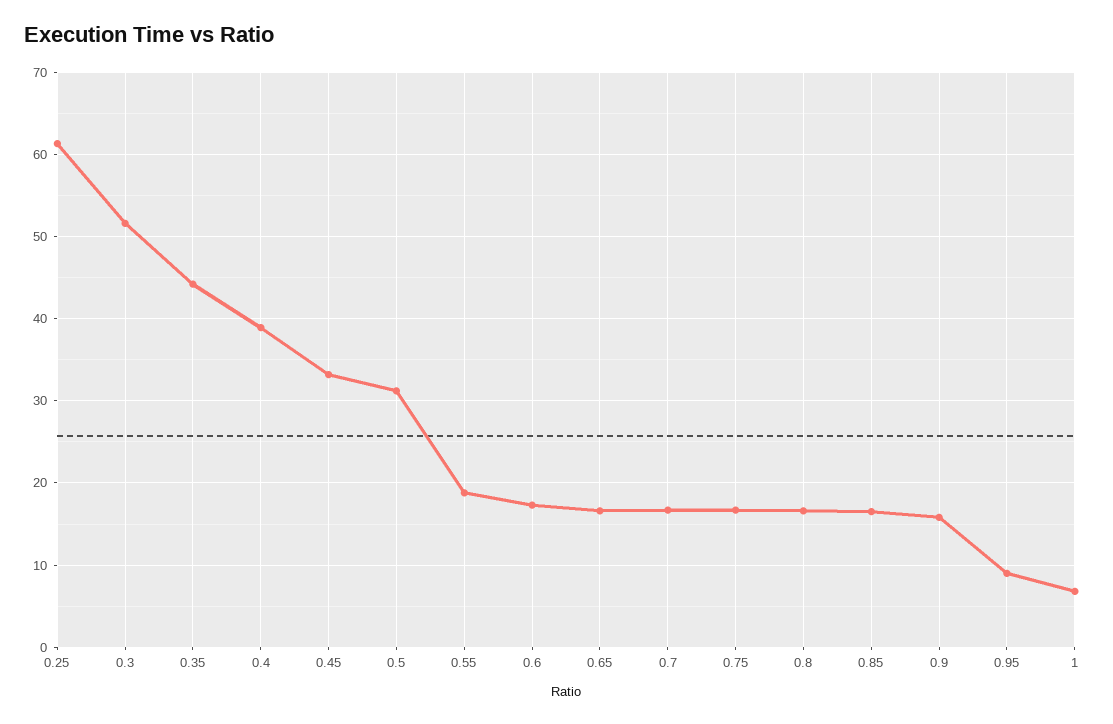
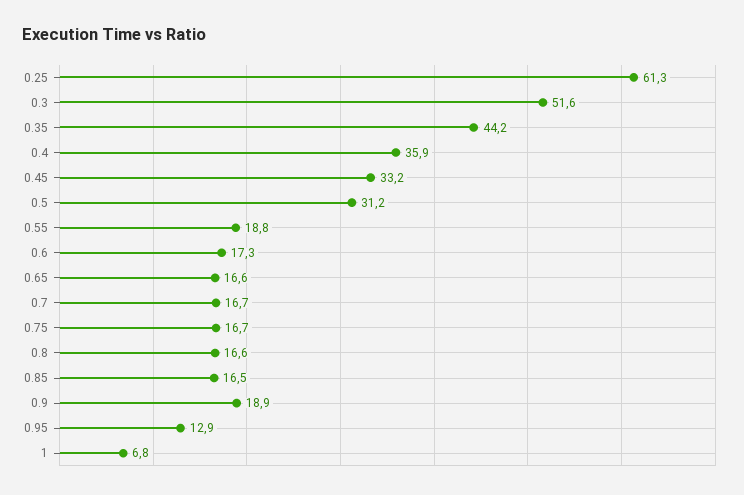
0.4: 39 -> 35.9
0.9: 16 -> 18.9
0.95: 9 -> 12.9

